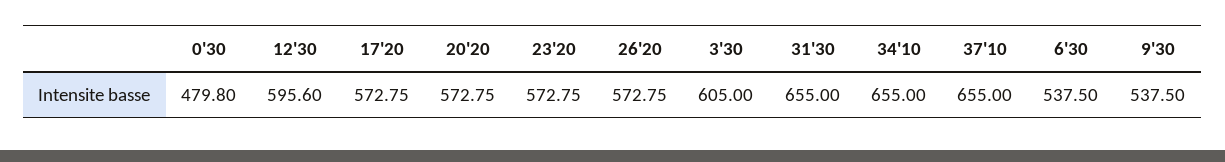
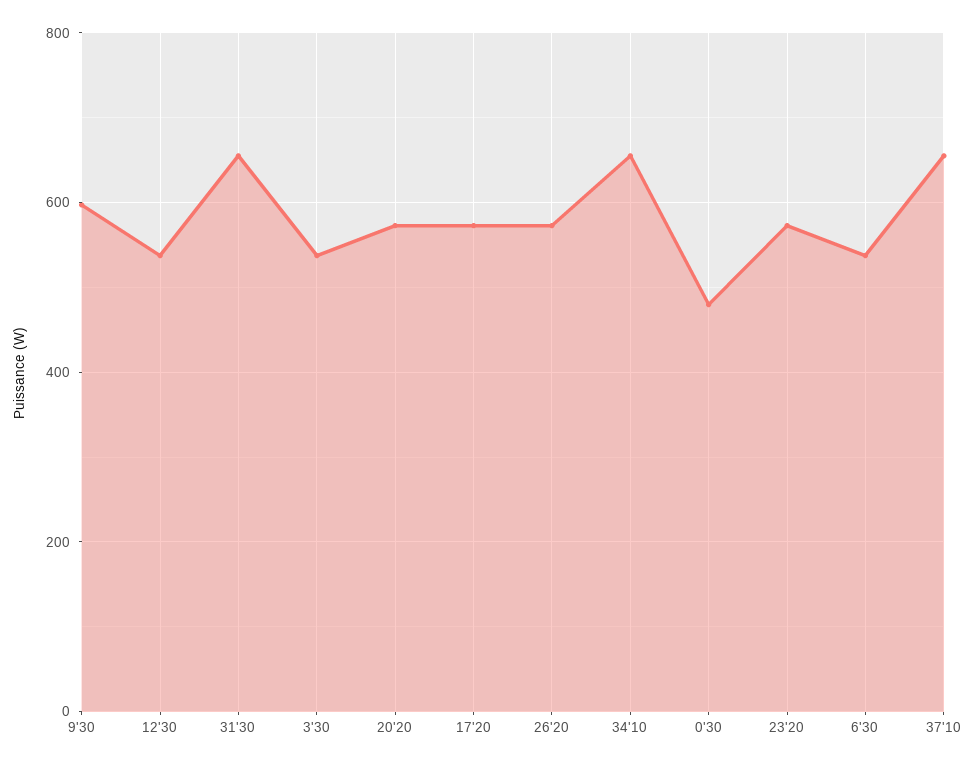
12'30: 595.6 -> 540
3'30: 605 -> 540
9'30: 537.5 -> 600

